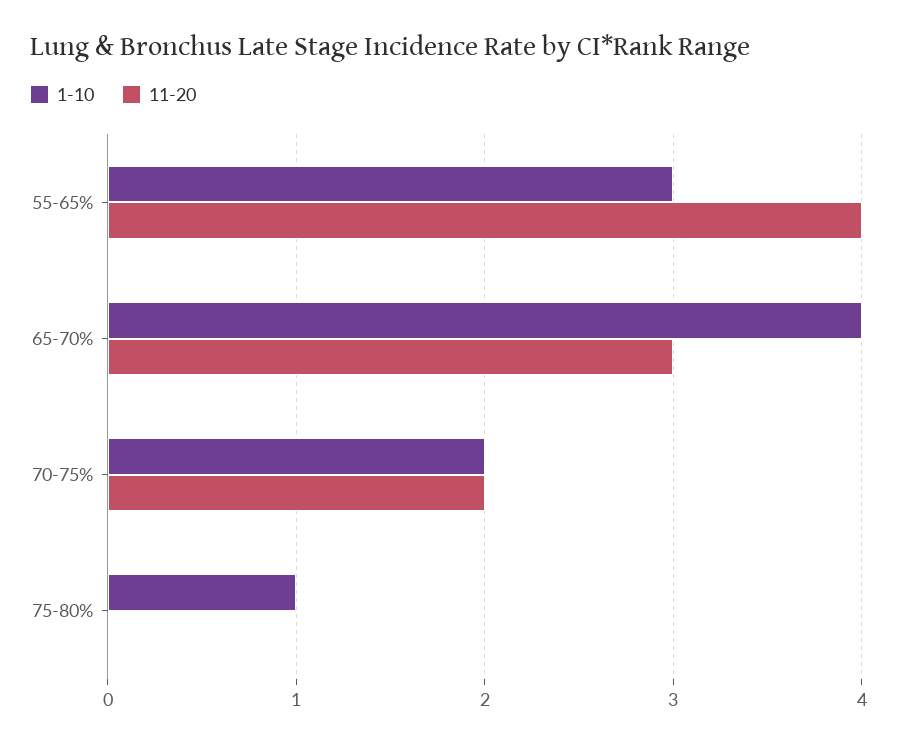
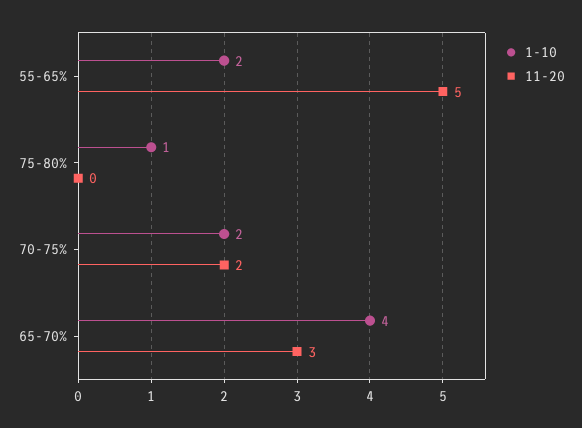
1-10, 55-65%: 3 -> 2
11-20, 55-65%: 4 -> 5

